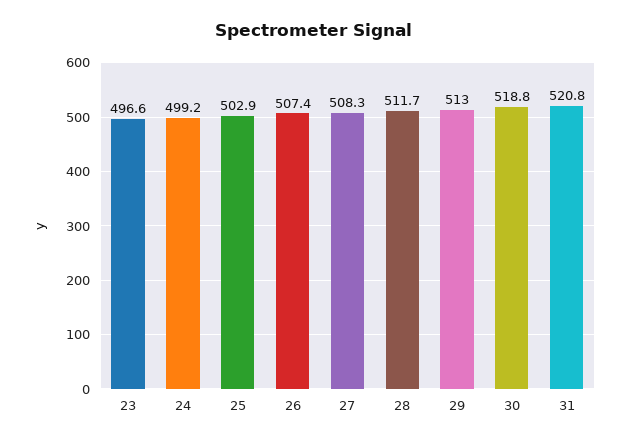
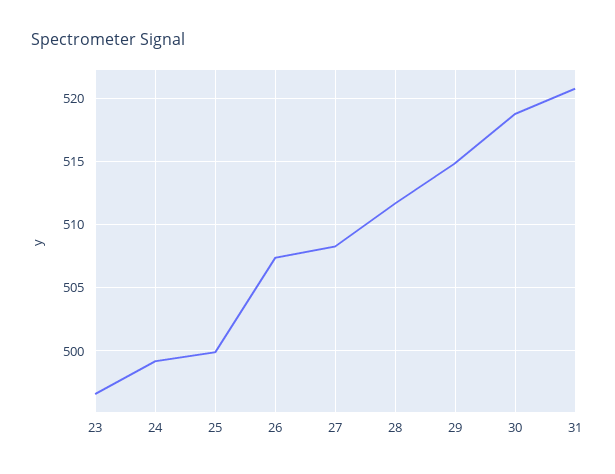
25: 502.9 -> 500
29: 513 -> 515

